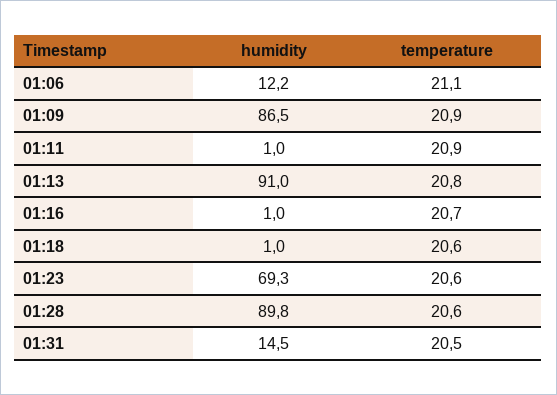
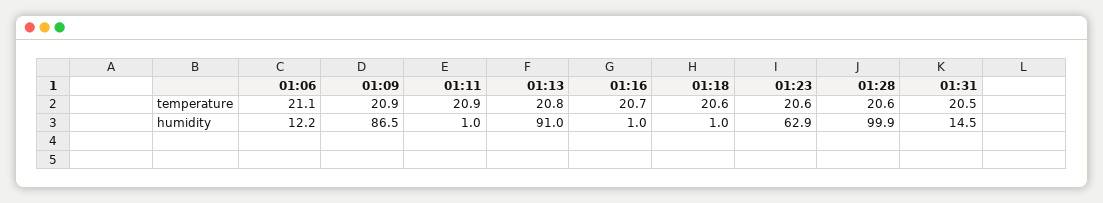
humidity, 01:23: 69.3 -> 62.9
humidity, 01:28: 89.8 -> 99.9

